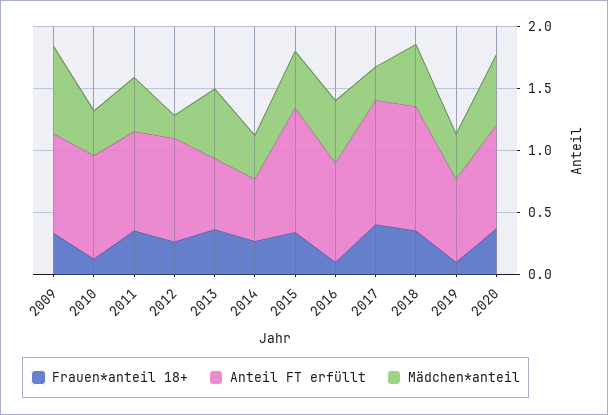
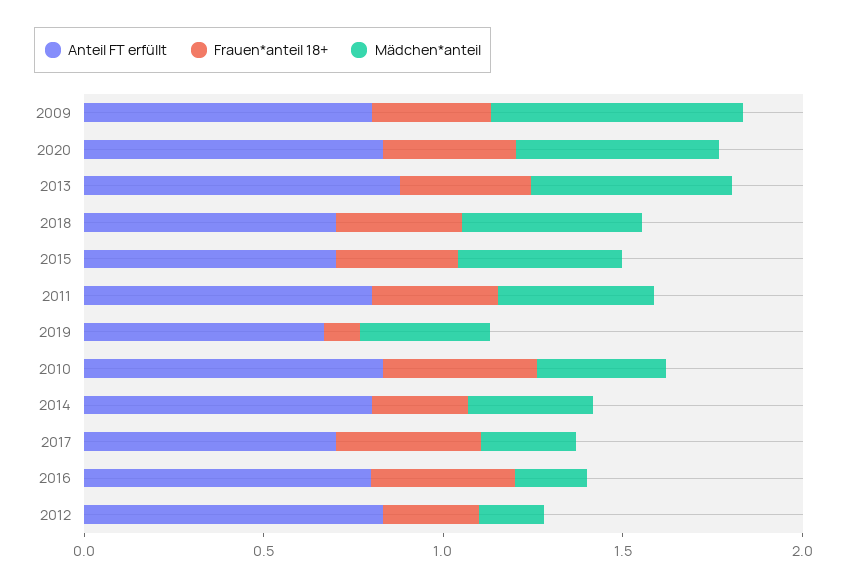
Frauen*anteil 18+, 2010: 0.1 -> 0.4
Anteil FT erfüllt, 2013: 0.6 -> 0.9
Anteil FT erfüllt, 2014: 0.5 -> 0.8
Anteil FT erfüllt, 2015: 1 -> 0.7
Frauen*anteil 18+, 2016: 0.1 -> 0.4
Mädchen*anteil, 2016: 0.5 -> 0.2
Anteil FT erfüllt, 2017: 1 -> 0.7
Anteil FT erfüllt, 2018: 1 -> 0.7

